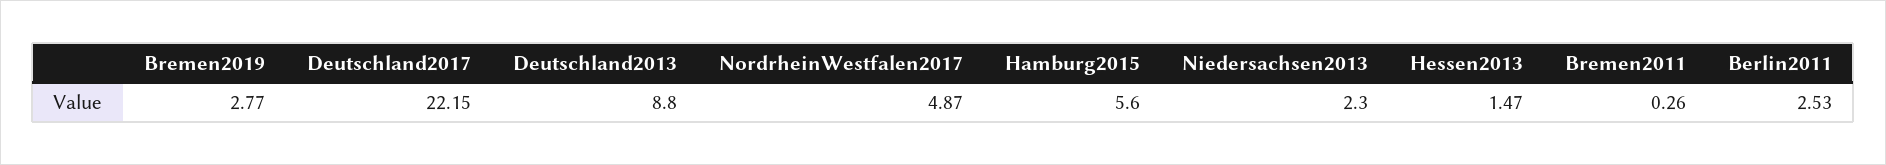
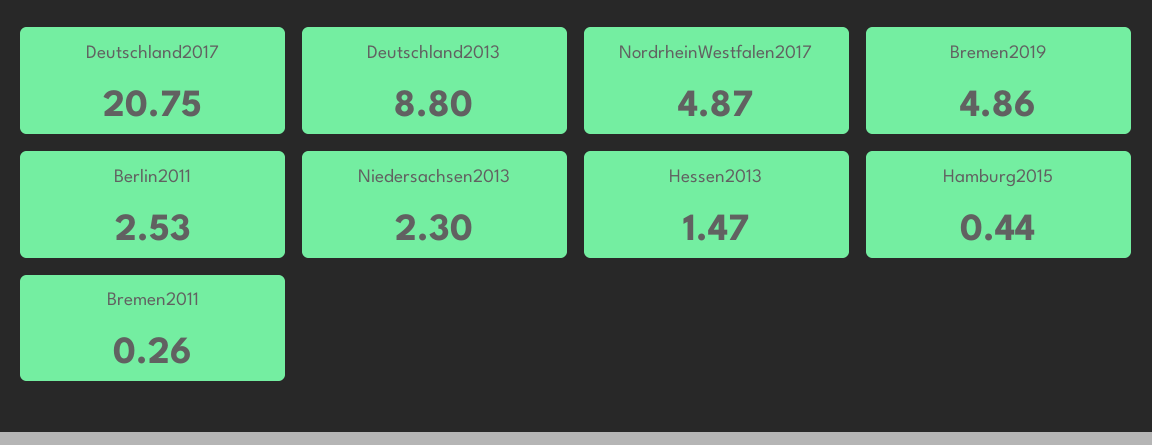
Bremen2019: 2.77 -> 4.86
Deutschland2017: 22.15 -> 20.75
Hamburg2015: 5.6 -> 0.44

